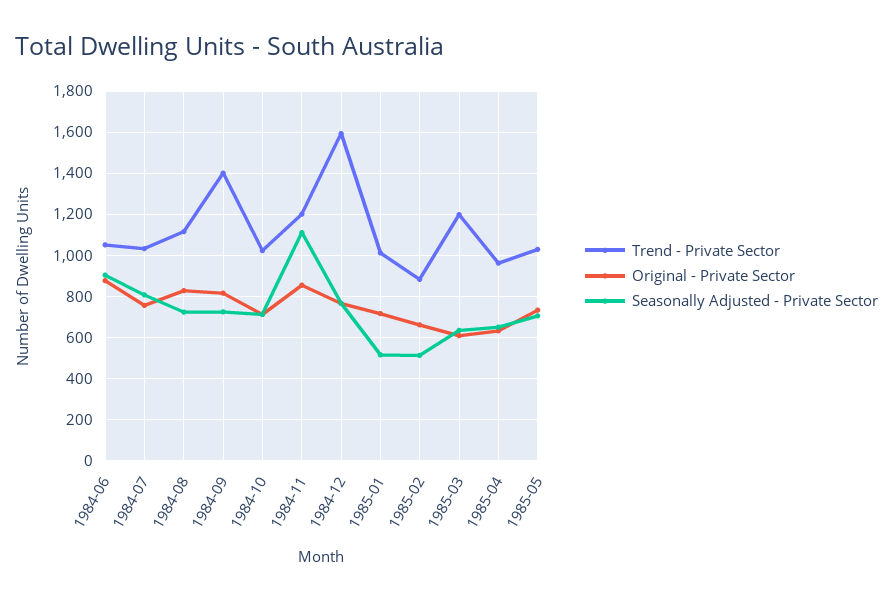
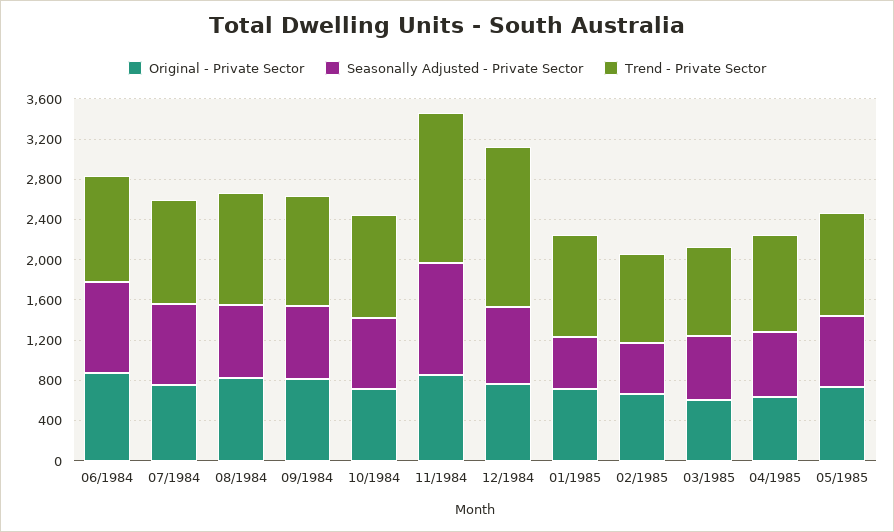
Trend - Private Sector, 1984-09: 1400 -> 1100
Trend - Private Sector, 1984-11: 1200 -> 1500
Trend - Private Sector, 1985-03: 1200 -> 900

